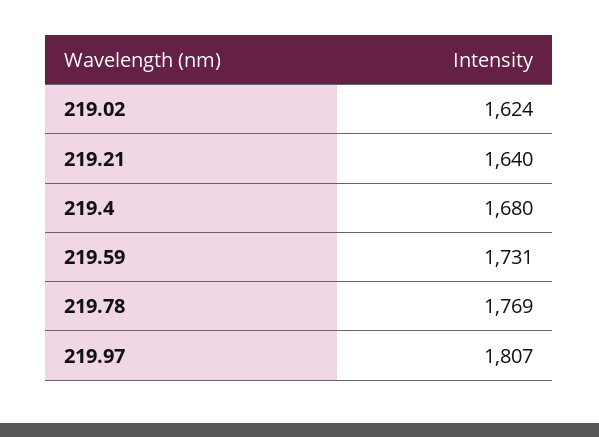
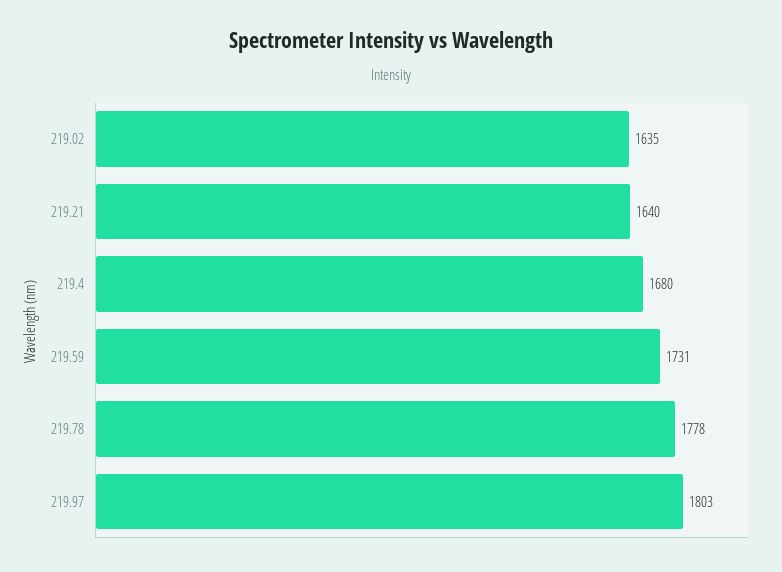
219.02: 1624 -> 1635
219.78: 1769 -> 1778
219.97: 1807 -> 1803

